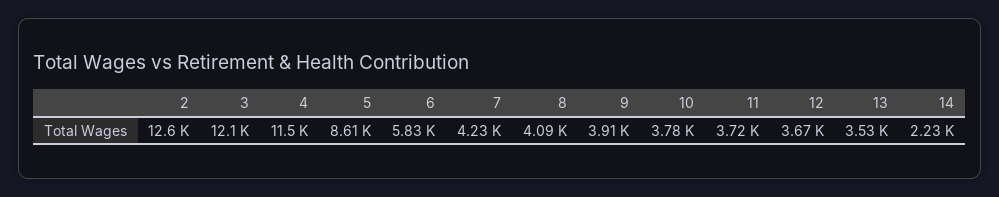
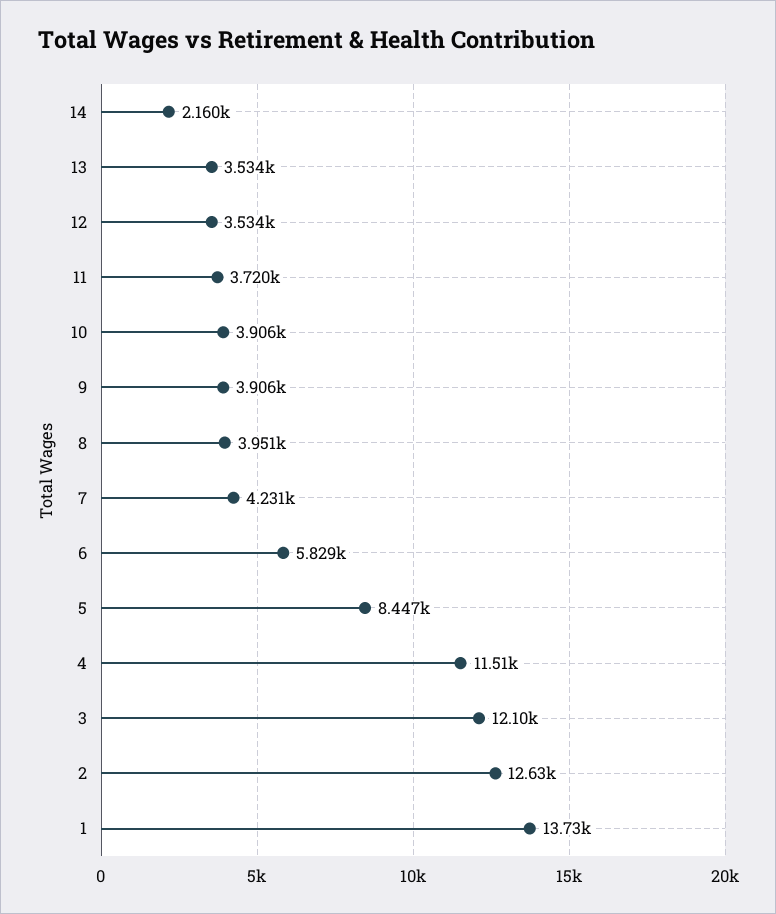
5: 8610 -> 8447
8: 4090 -> 3951
10: 3780 -> 3906
12: 3670 -> 3534
14: 2230 -> 2160
1: none -> 13730

